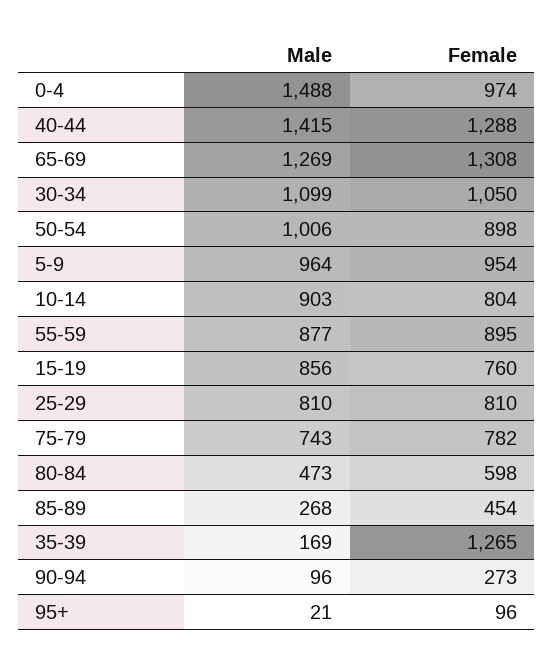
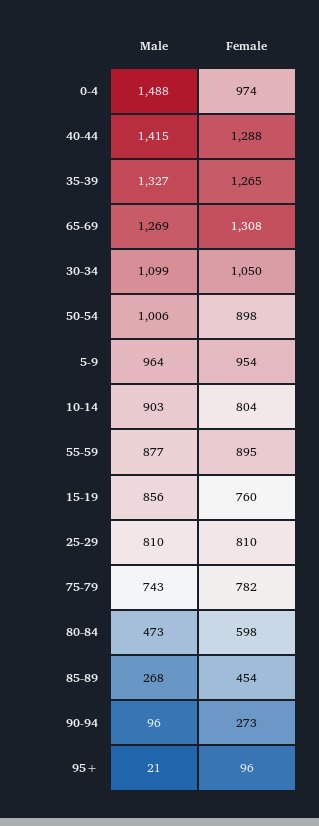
Male, 35-39: 169 -> 1327

